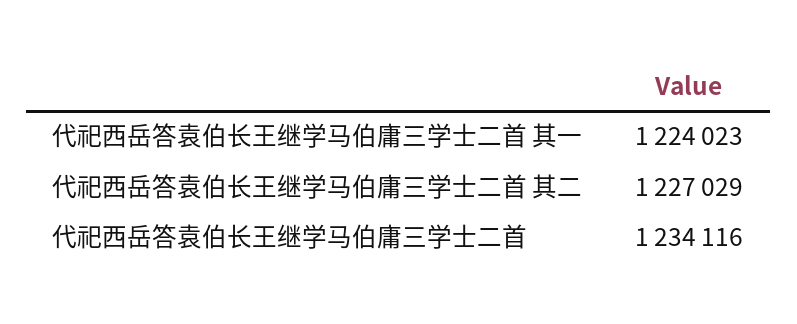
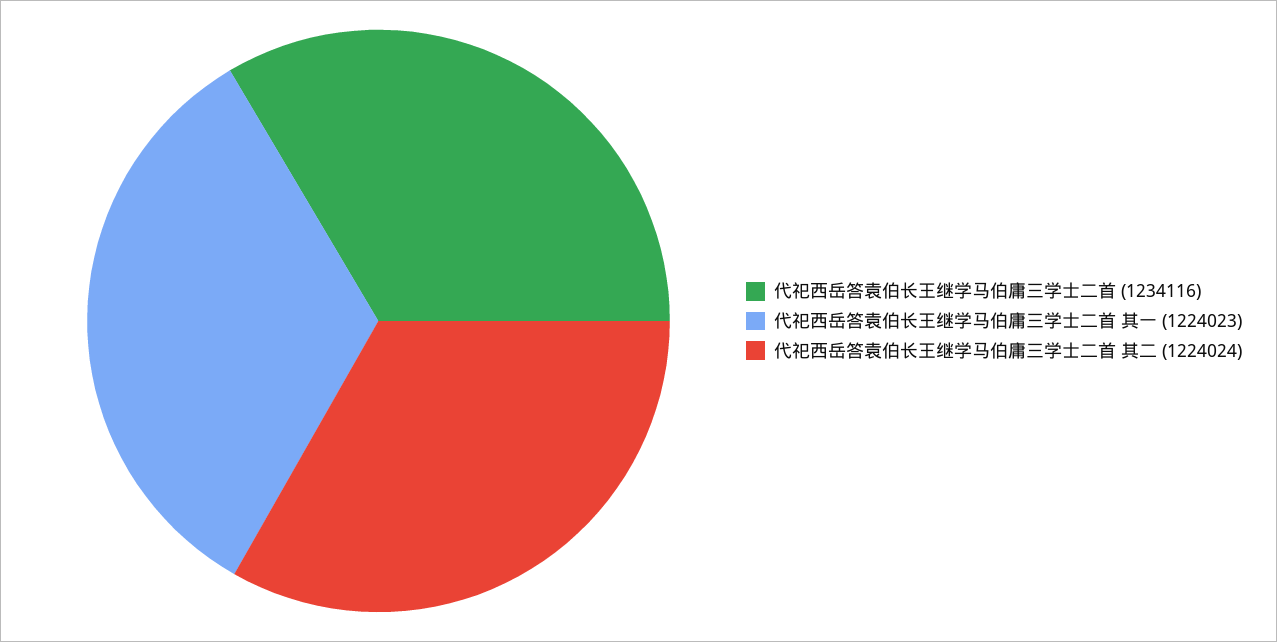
代祀西岳答袁伯长王继学马伯庸三学士二首 其二: 1227029 -> 1224024

